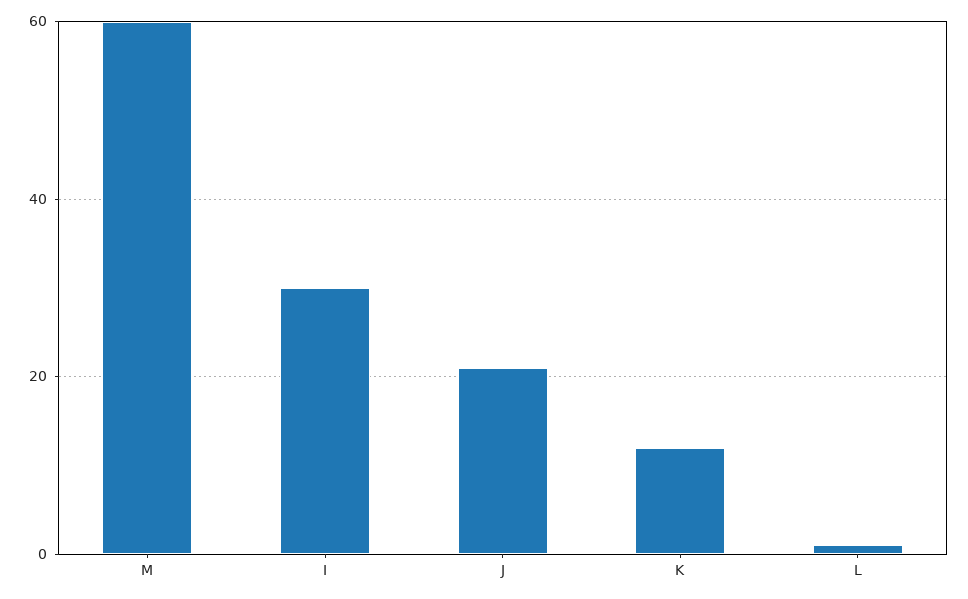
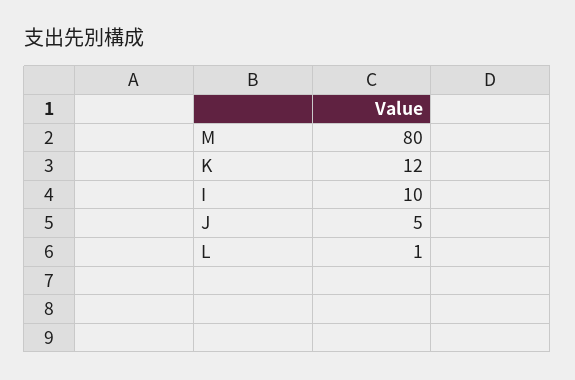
M: 60 -> 80
I: 30 -> 10
J: 20 -> 5

